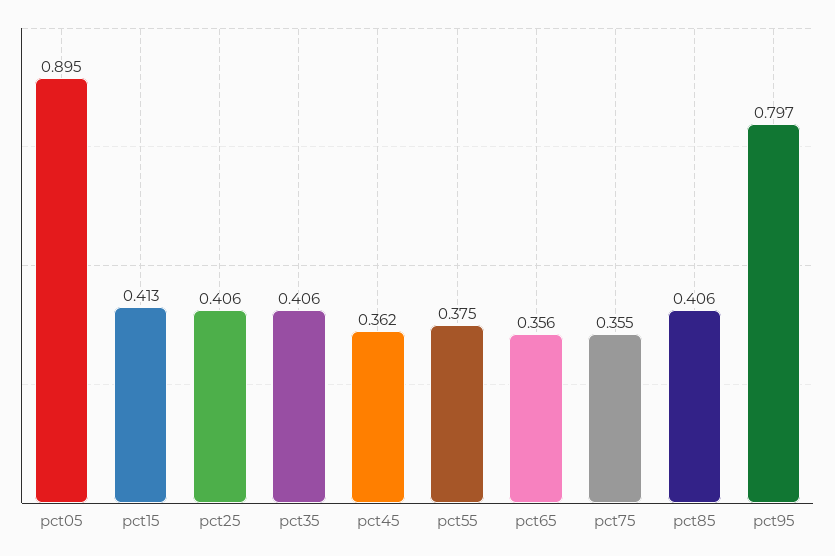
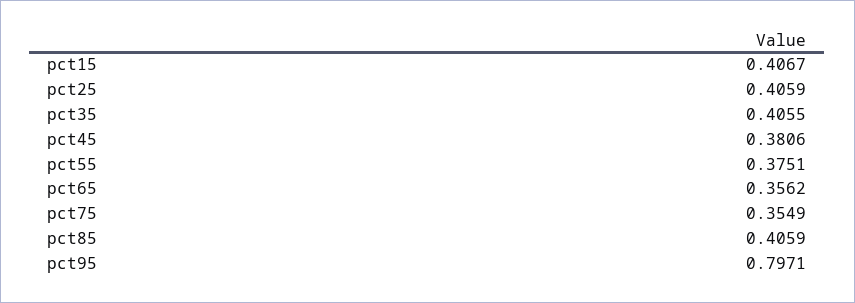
pct05: 0.895 -> none
pct15: 0.413 -> 0.4067
pct45: 0.362 -> 0.3806

